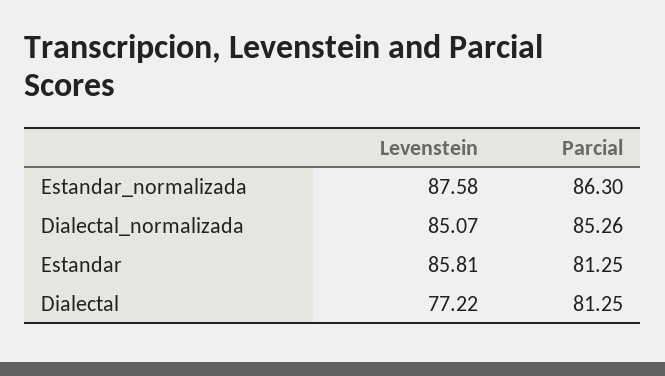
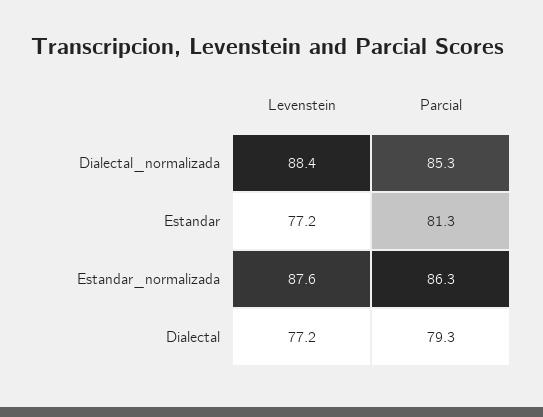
Levenstein, Dialectal_normalizada: 85.07 -> 88.4
Levenstein, Estandar: 85.81 -> 77.2
Parcial, Dialectal: 81.25 -> 79.3

